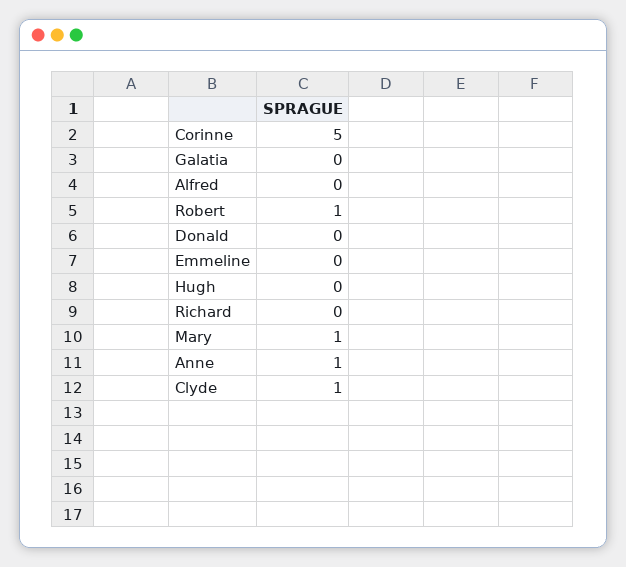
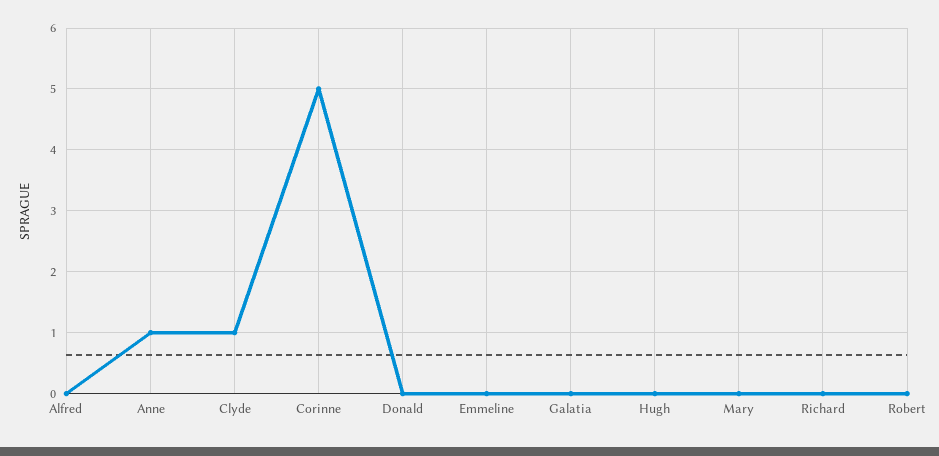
Robert: 1 -> 0
Mary: 1 -> 0

